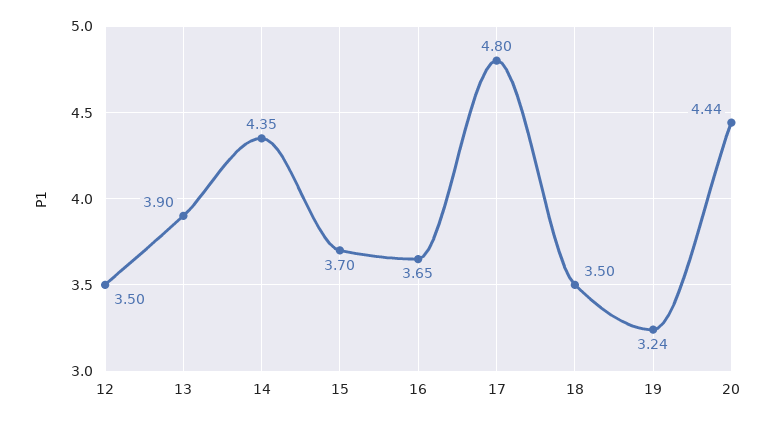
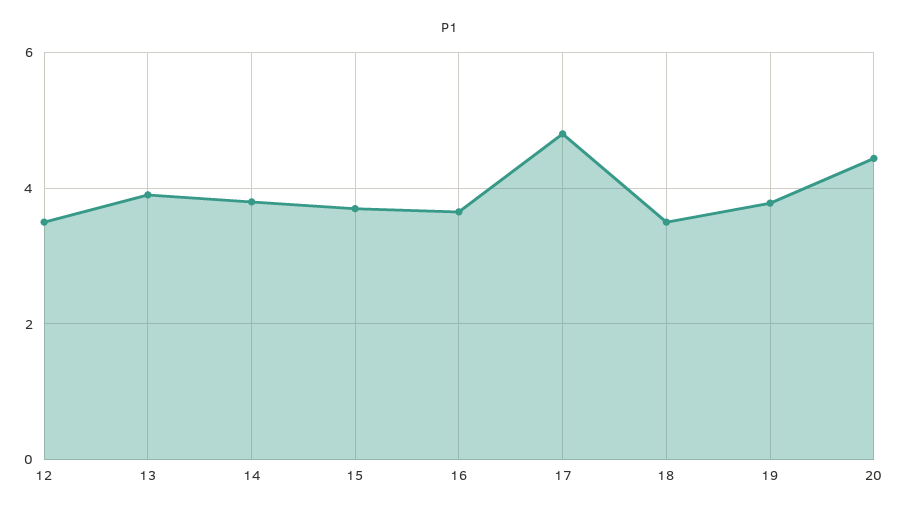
14: 4.35 -> 3.8
19: 3.24 -> 3.8

